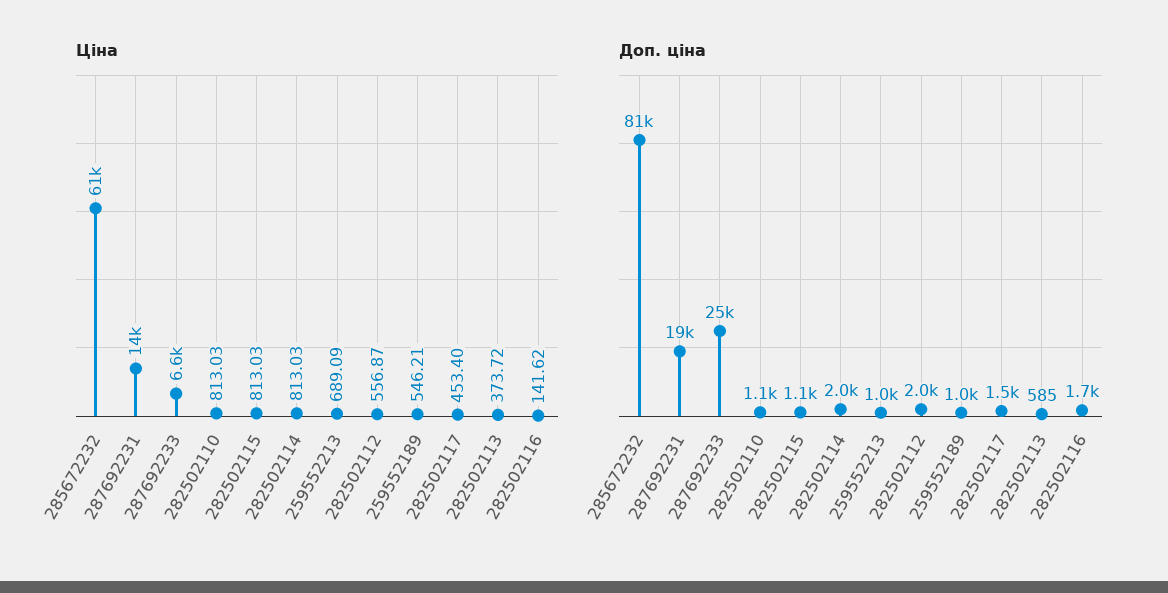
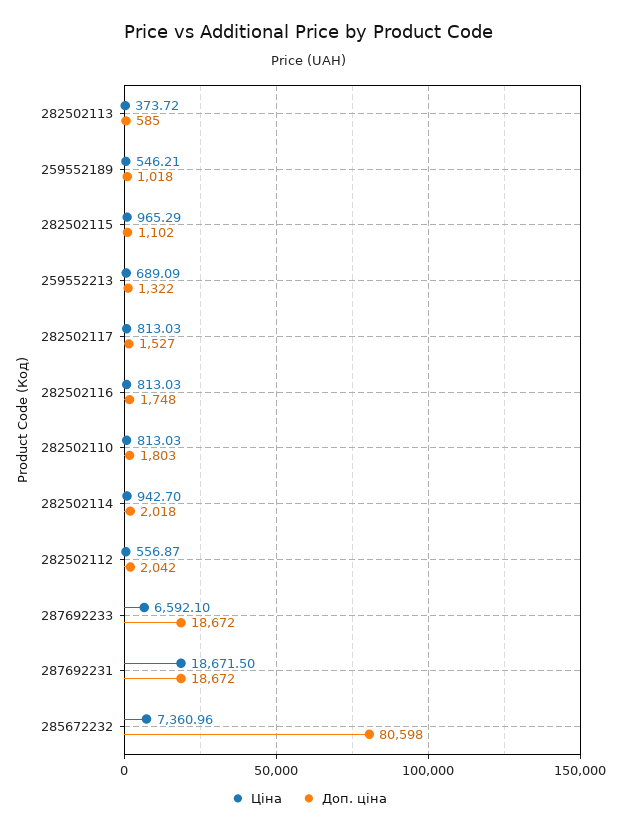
Ціна, 285672232: 61000 -> 7360.96
Ціна, 287692231: 14000 -> 18671.5
Ціна, 282502115: 813.03 -> 965.29
Ціна, 282502114: 813.03 -> 942.7
Ціна, 282502117: 453.4 -> 813.03
Ціна, 282502116: 141.62 -> 813.03
Доп. ціна, 287692233: 25000 -> 18672
Доп. ціна, 282502110: 1100 -> 1803
Доп. ціна, 259552213: 1000 -> 1322

